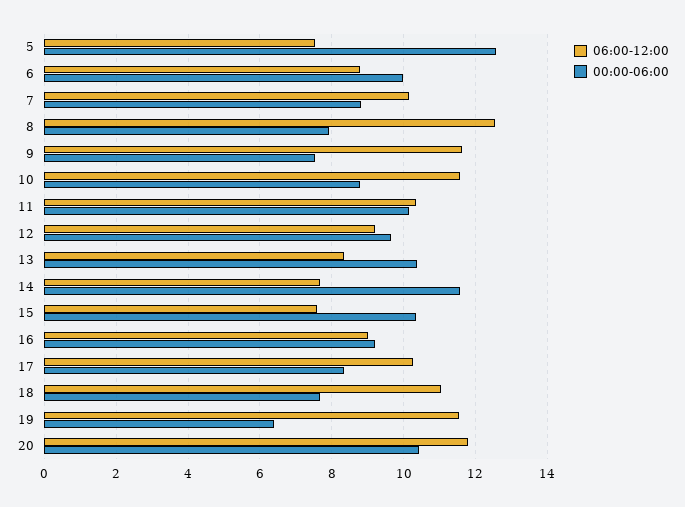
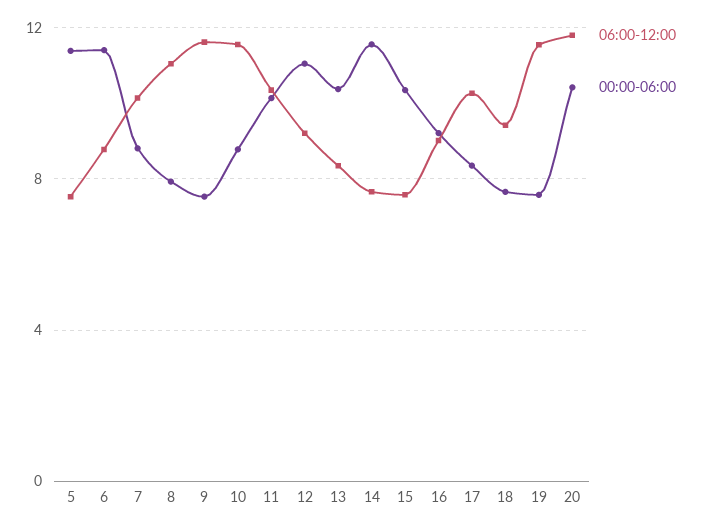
00:00-06:00, 5: 12.6 -> 11.5
00:00-06:00, 6: 10 -> 11.5
06:00-12:00, 8: 12.6 -> 11
00:00-06:00, 12: 9.6 -> 11
06:00-12:00, 18: 11 -> 9.5
00:00-06:00, 19: 6.4 -> 7.5

